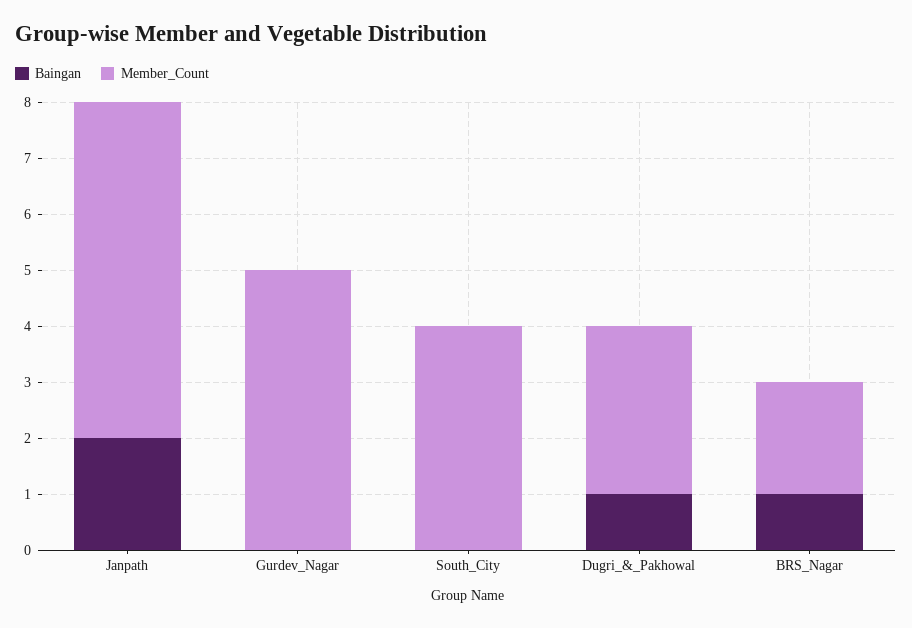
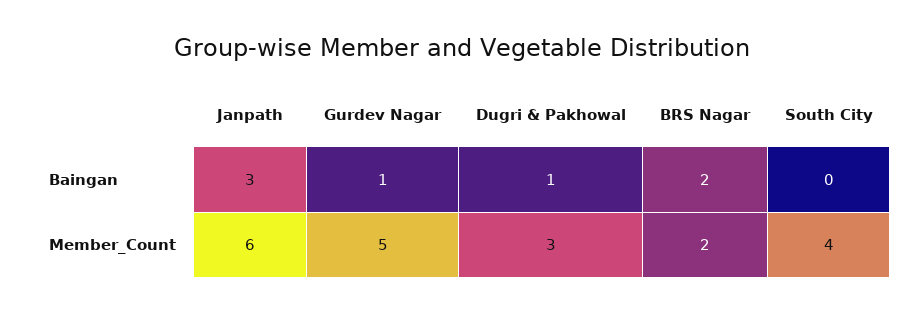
Baingan, Janpath: 2 -> 3
Baingan, Gurdev_Nagar: 0 -> 1
Baingan, BRS_Nagar: 1 -> 2

